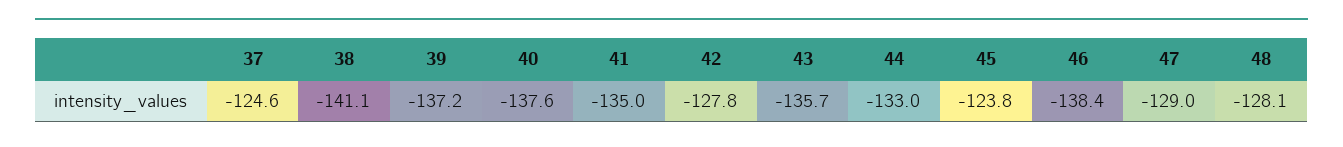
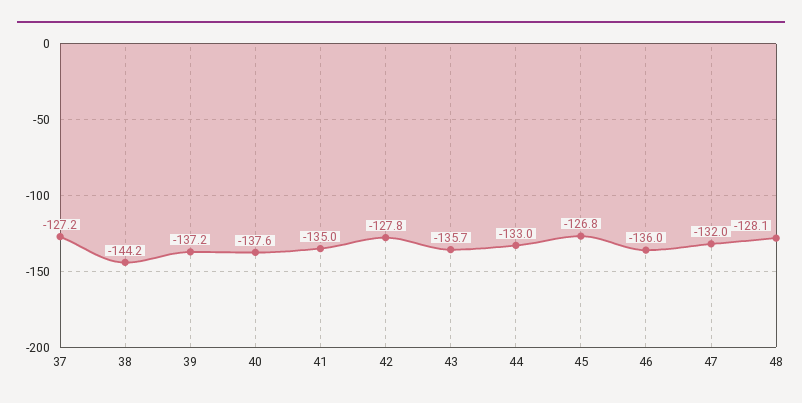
37: -124.6 -> -127.2
38: -141.1 -> -144.2
45: -123.8 -> -126.8
46: -138.4 -> -136
47: -129 -> -132

